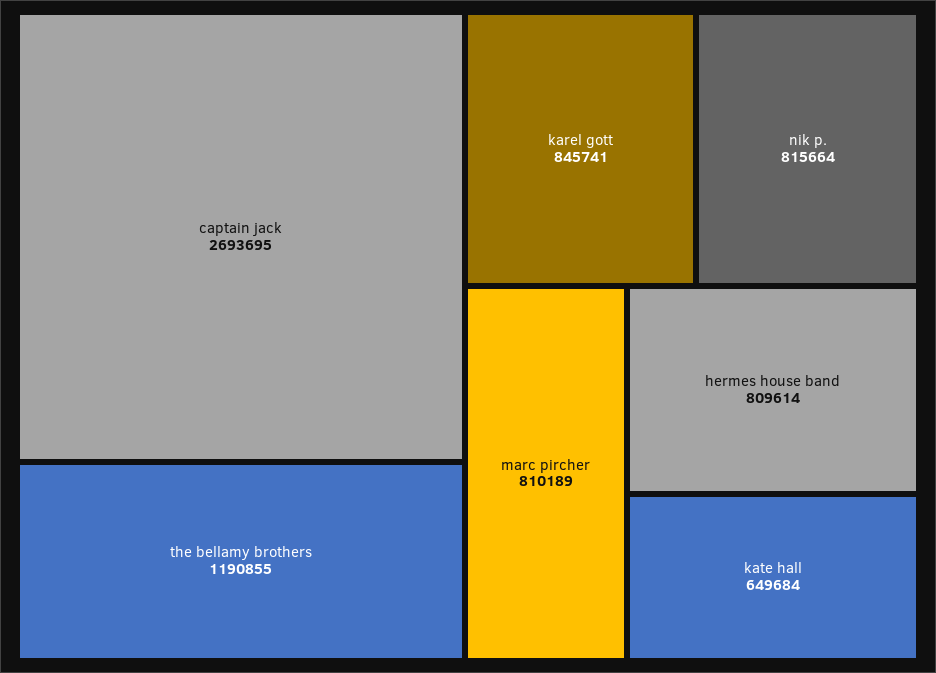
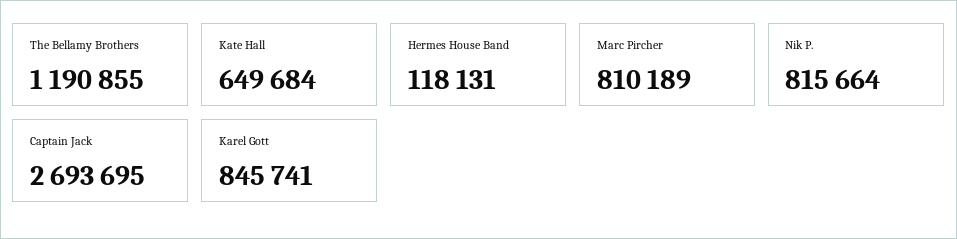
hermes house band: 809614 -> 118131

